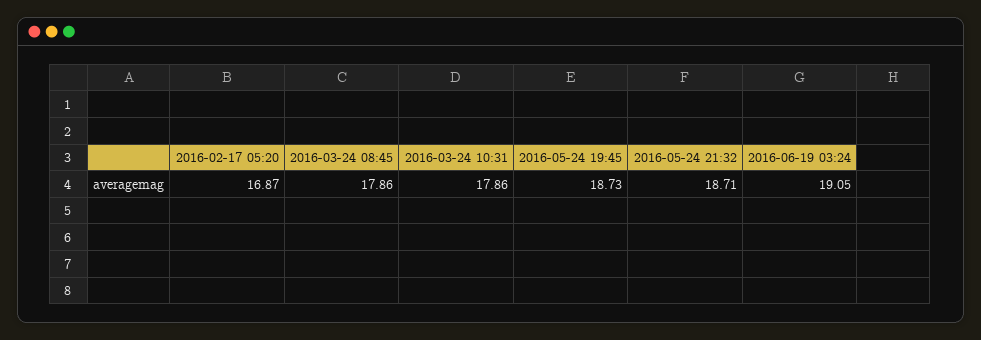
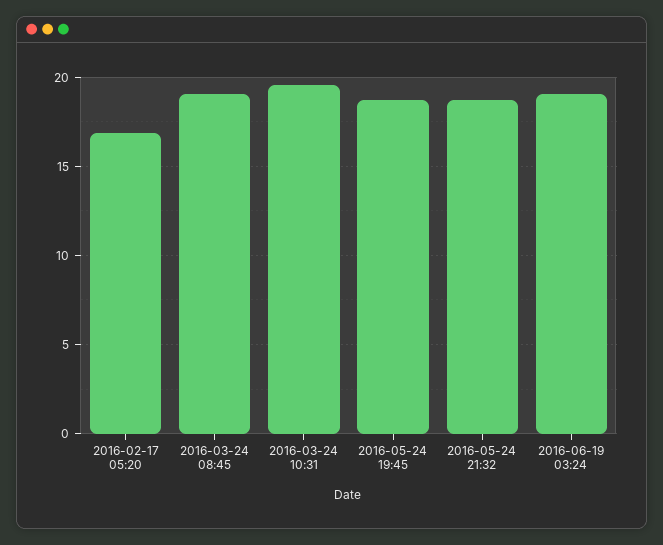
2016-03-24 08:45: 17.86 -> 19
2016-03-24 10:31: 17.86 -> 19.5

